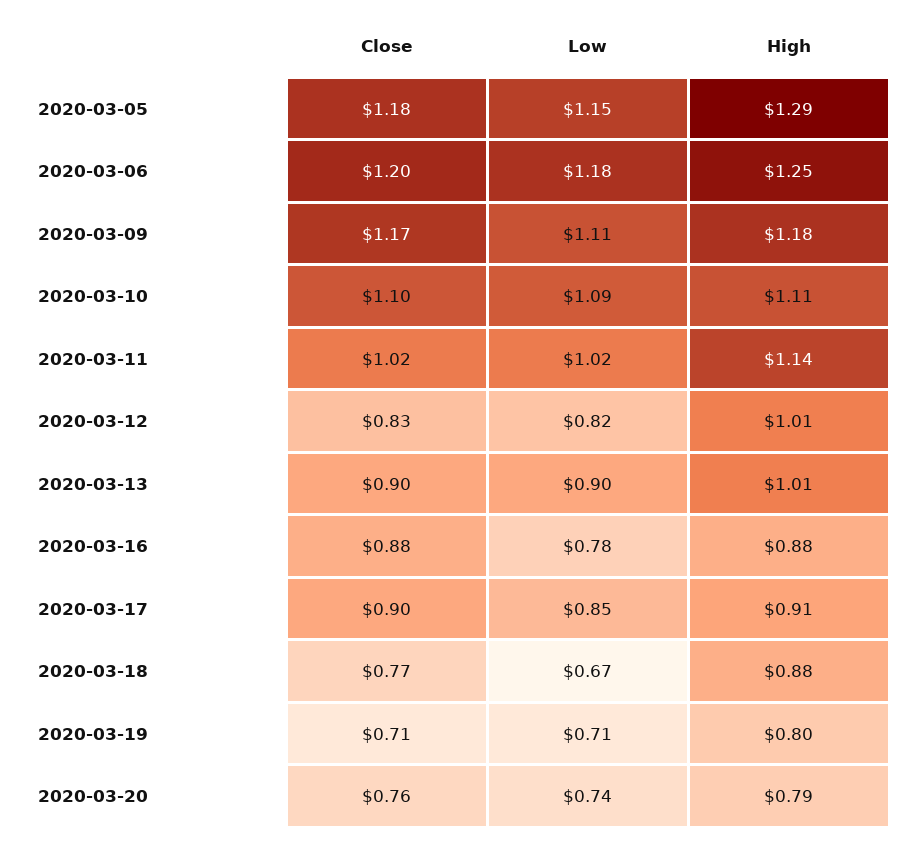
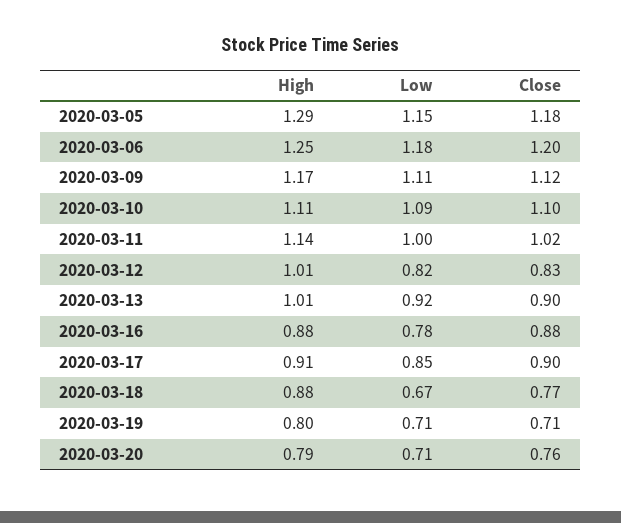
Close, 2020-03-09: 1.17 -> 1.12
High, 2020-03-09: 1.18 -> 1.17
Low, 2020-03-11: 1.02 -> 1
Low, 2020-03-13: 0.9 -> 0.92
Low, 2020-03-20: 0.74 -> 0.71

